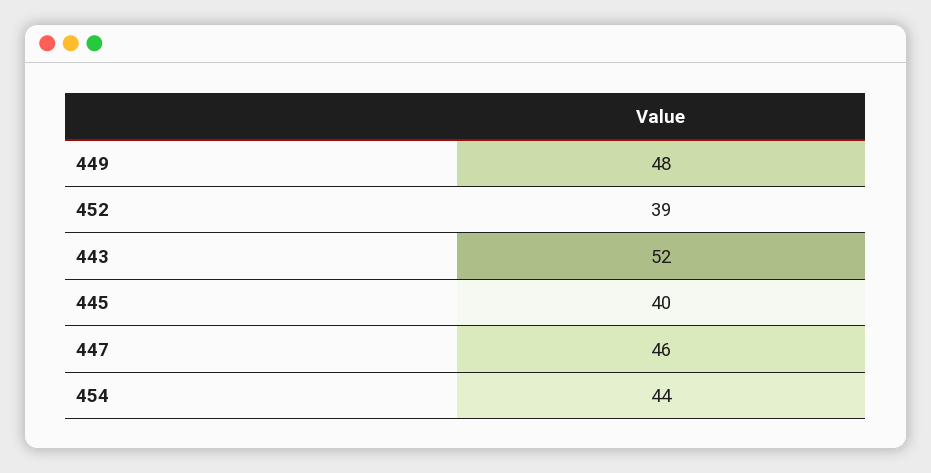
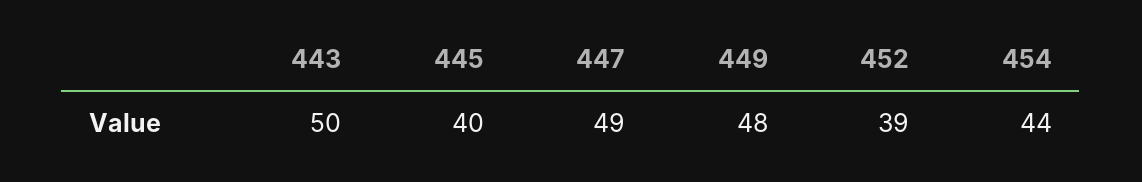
443: 52 -> 50
447: 46 -> 49

